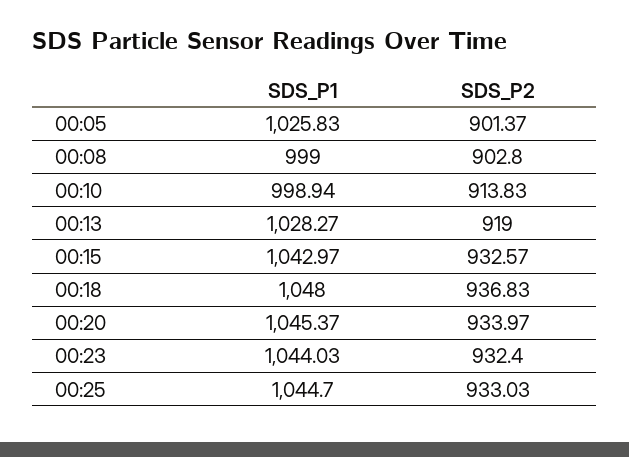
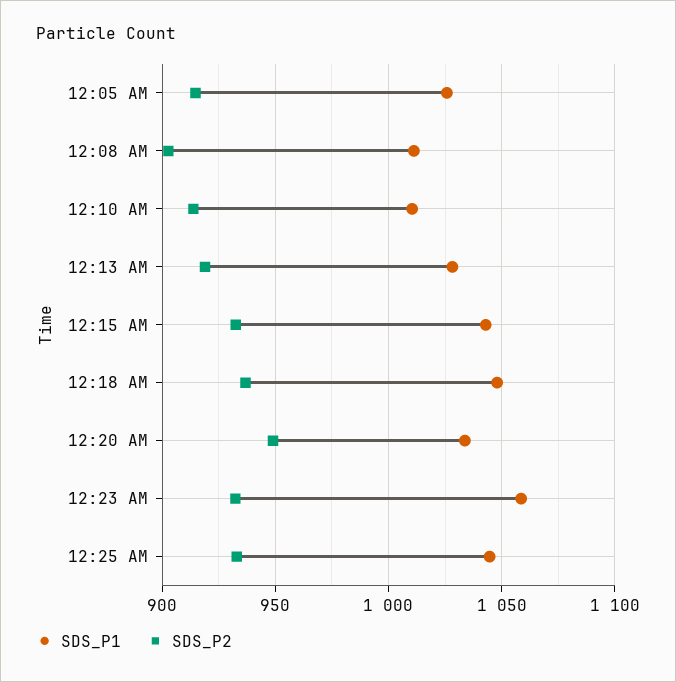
SDS_P2, 00:05: 901.37 -> 915
SDS_P1, 00:08: 999 -> 1010
SDS_P1, 00:10: 998.94 -> 1010
SDS_P1, 00:20: 1045.37 -> 1035
SDS_P2, 00:20: 933.97 -> 950
SDS_P1, 00:23: 1044.03 -> 1060

